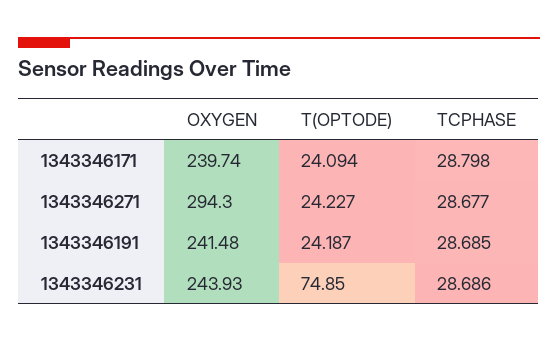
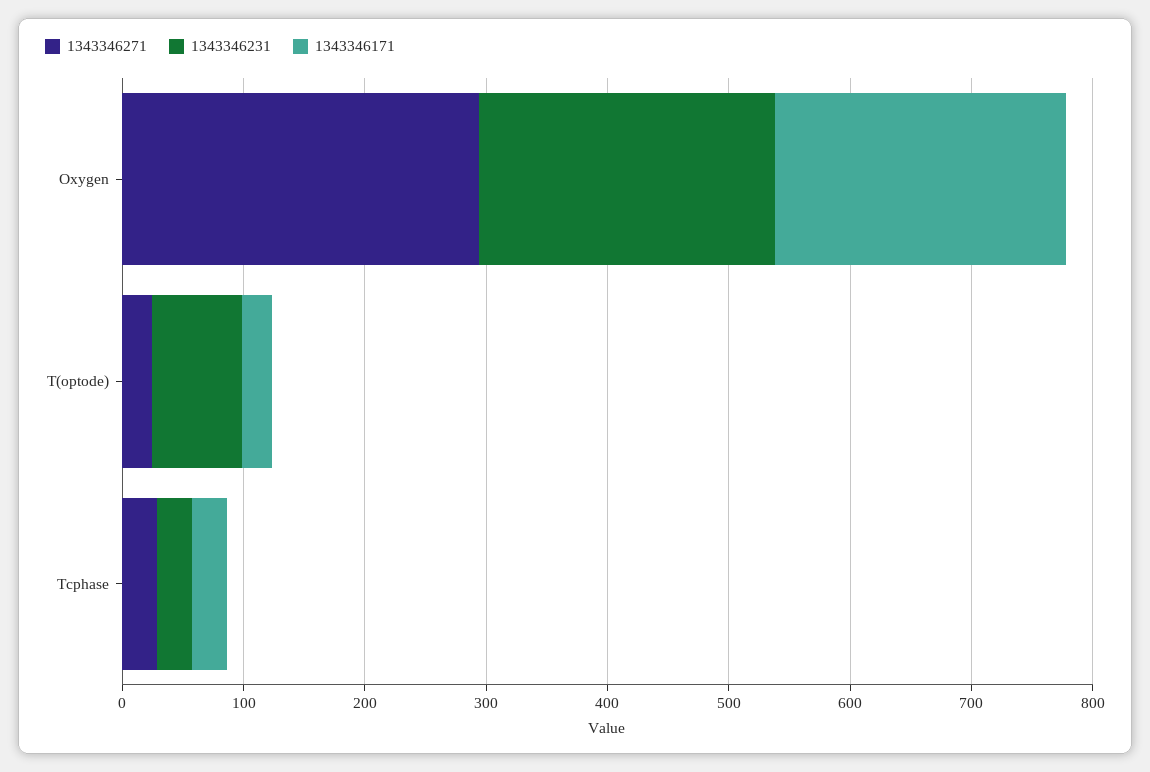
1343346191, OXYGEN: 241.48 -> none
1343346191, T(OPTODE): 24.187 -> none
1343346191, TCPHASE: 28.685 -> none

